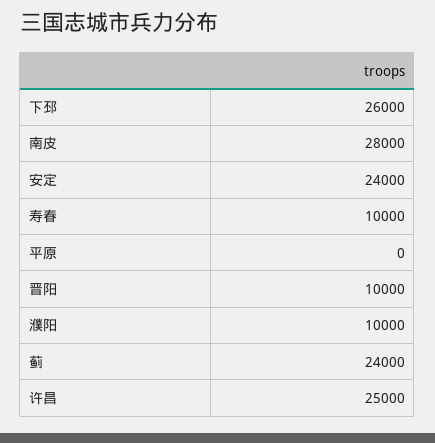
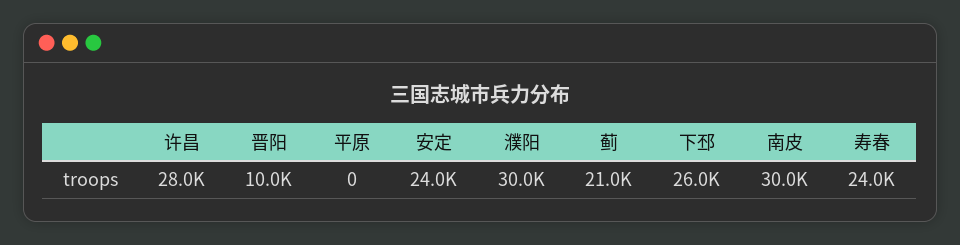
南皮: 28000 -> 30000
寿春: 10000 -> 24000
濮阳: 10000 -> 30000
蓟: 24000 -> 21000
许昌: 25000 -> 28000

